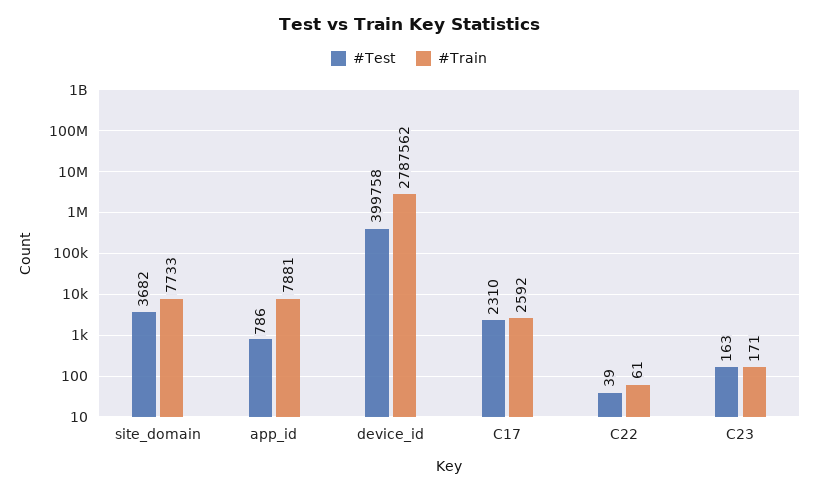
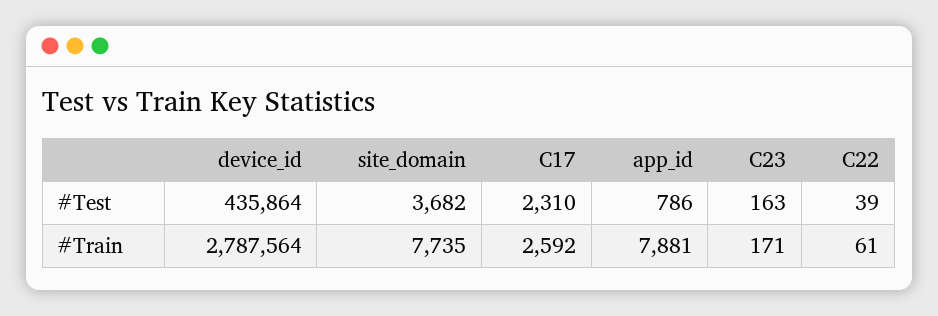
#Train, site_domain: 7733 -> 7735
#Test, device_id: 399758 -> 435864
#Train, device_id: 2787562 -> 2787564

